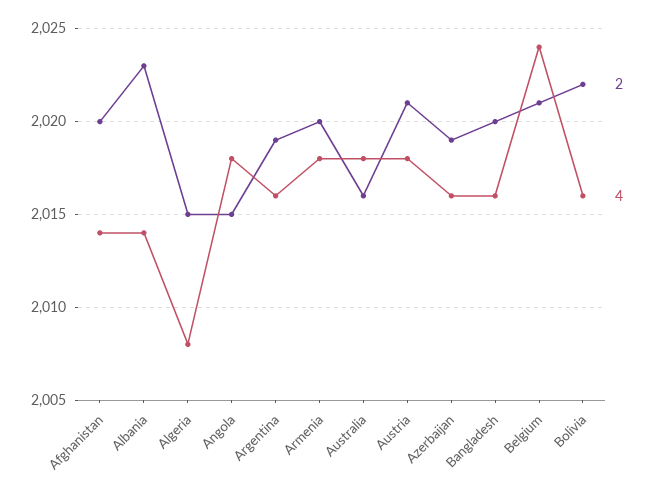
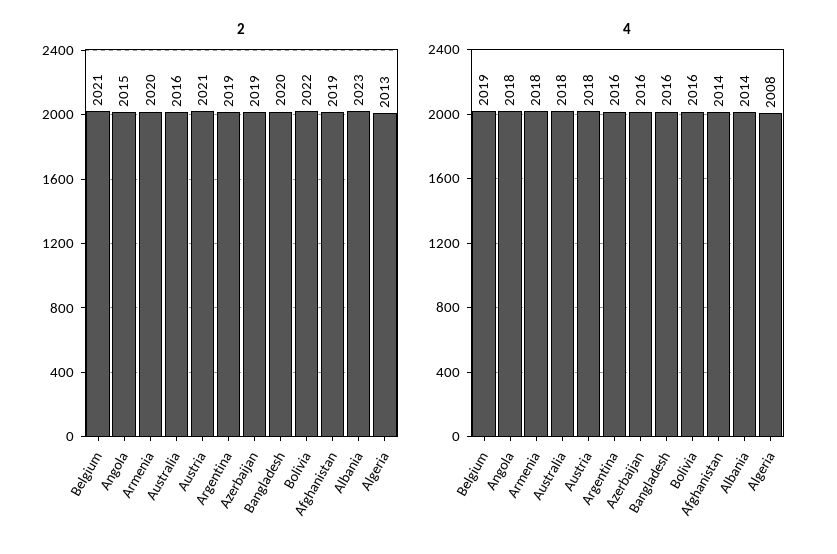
2, Afghanistan: 2020 -> 2019
2, Algeria: 2015 -> 2013
4, Belgium: 2024 -> 2019

